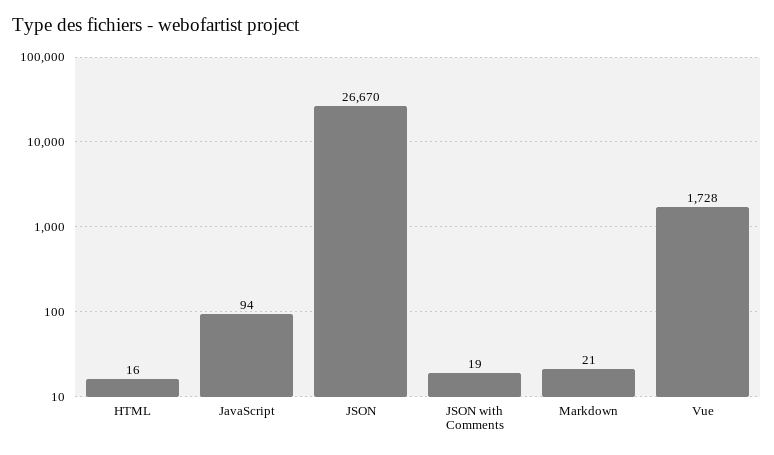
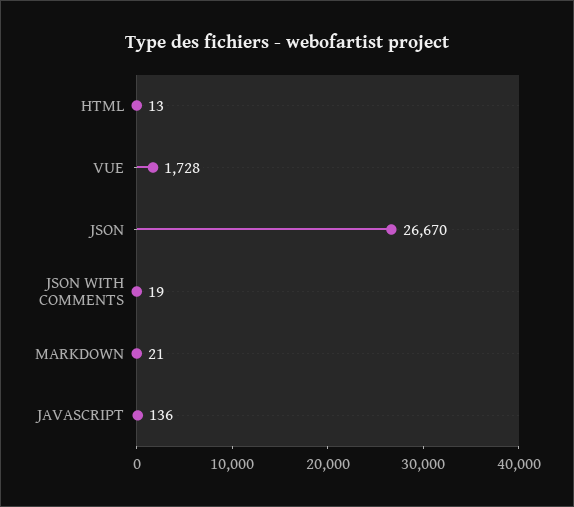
HTML: 16 -> 13
JavaScript: 94 -> 136

